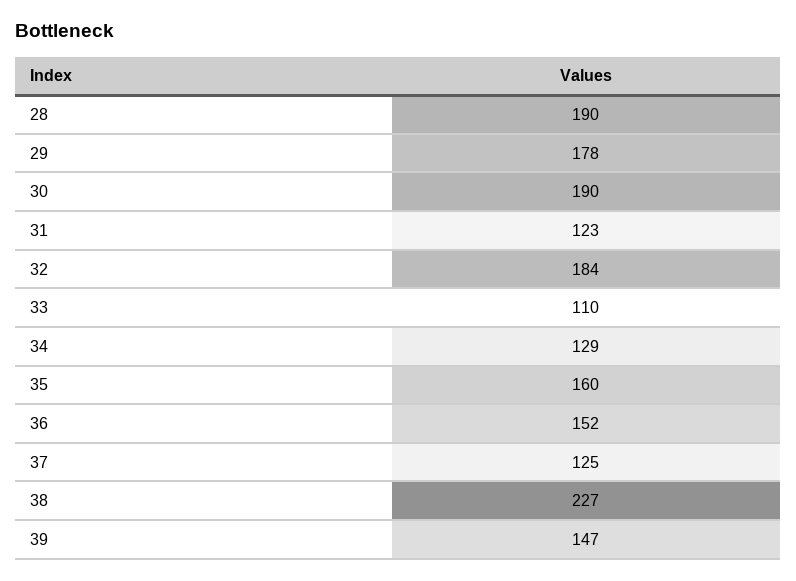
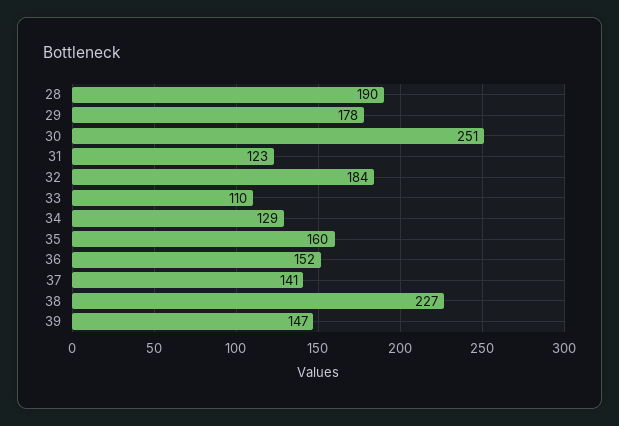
30: 190 -> 251
37: 125 -> 141

